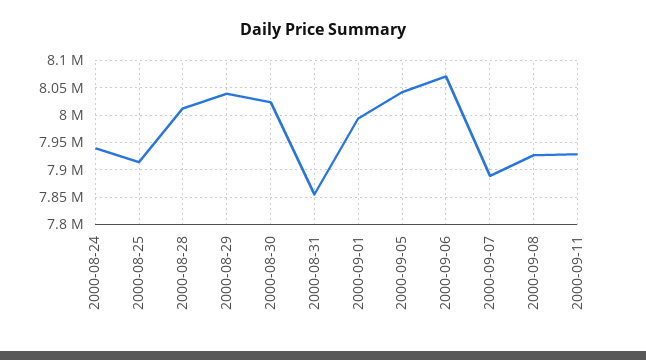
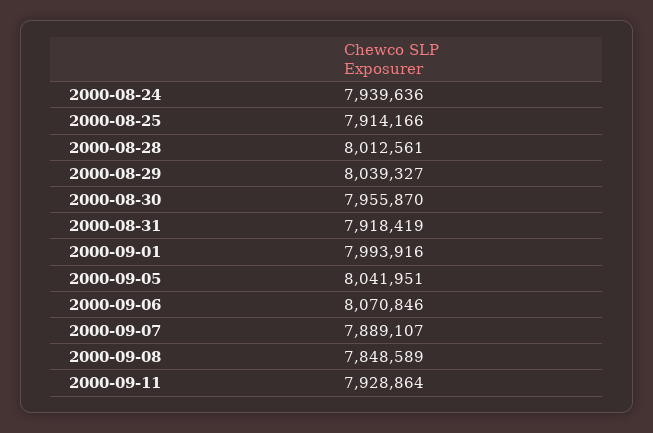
2000-08-30: 8025000 -> 7955870
2000-08-31: 7850000 -> 7918419
2000-09-08: 7925000 -> 7848589

